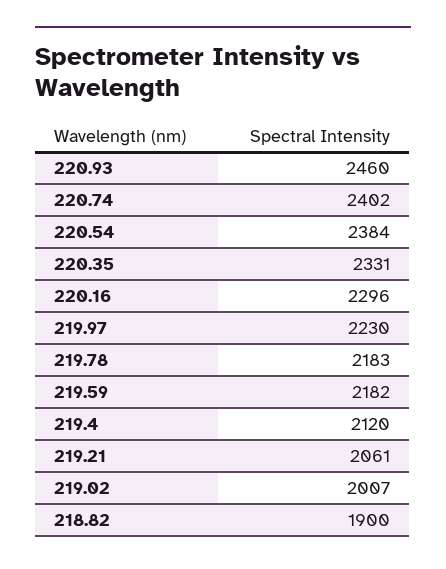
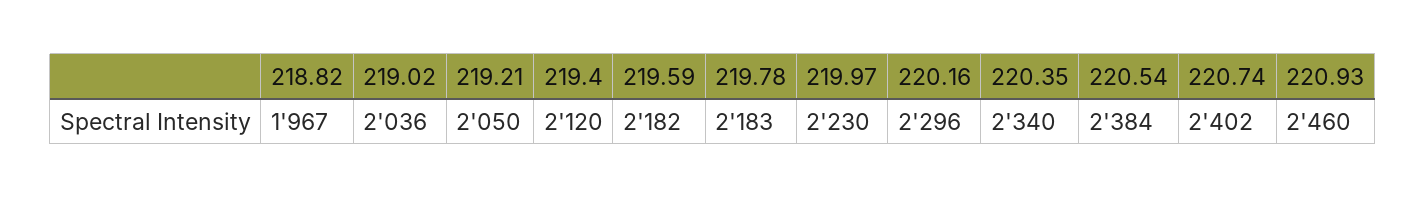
220.35: 2331 -> 2340
219.21: 2061 -> 2050
219.02: 2007 -> 2036
218.82: 1900 -> 1967

